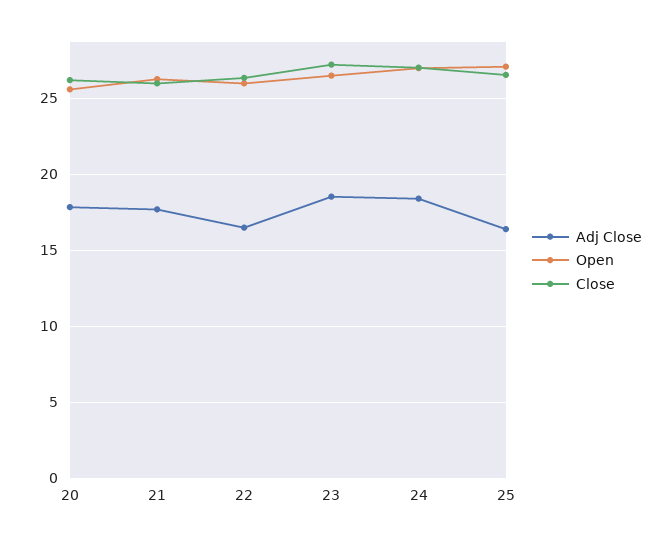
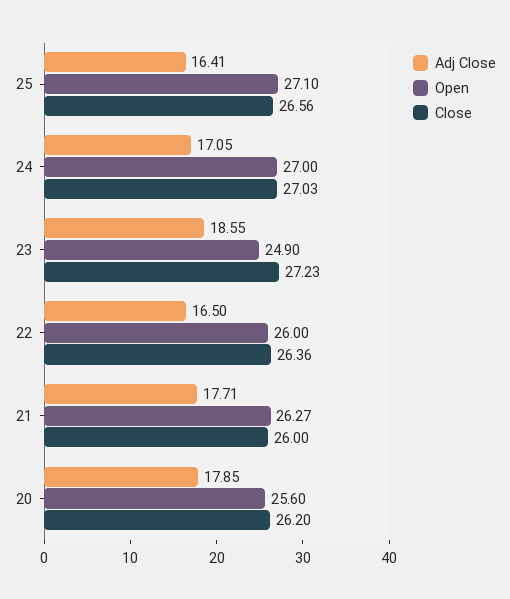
Open, 23: 26.5 -> 24.9
Adj Close, 24: 18.5 -> 17.05

